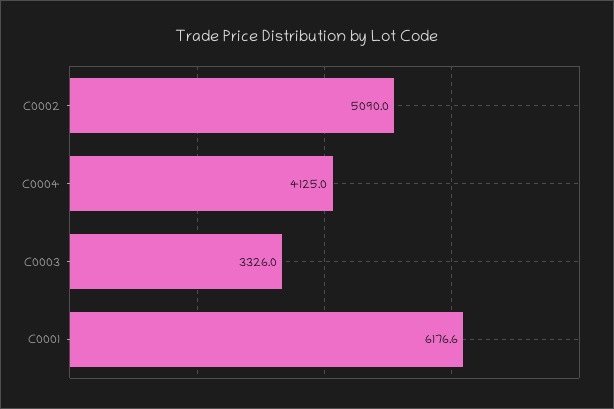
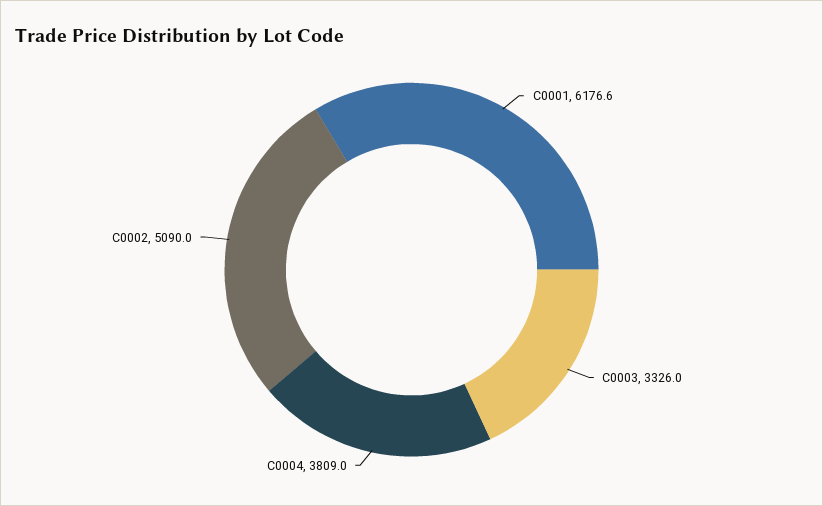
C0004: 4125 -> 3809

